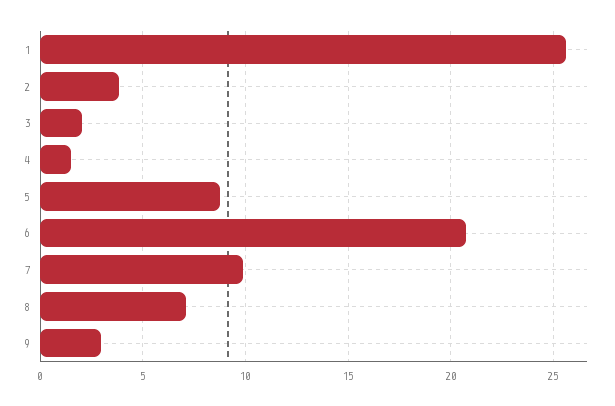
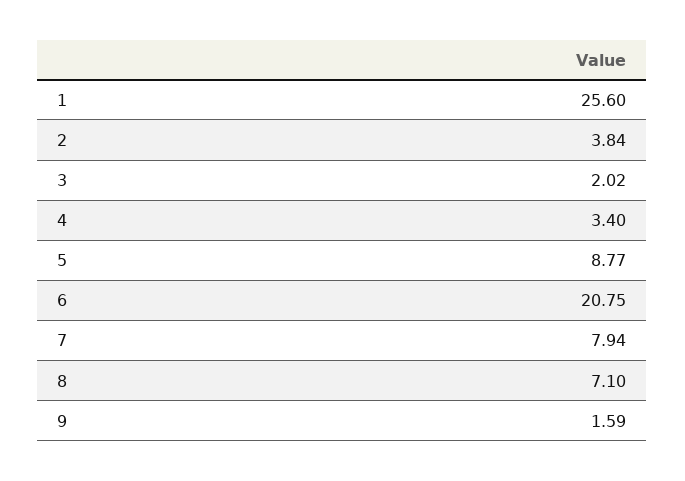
4: 1.5 -> 3.4
7: 10 -> 7.94
9: 3 -> 1.59

